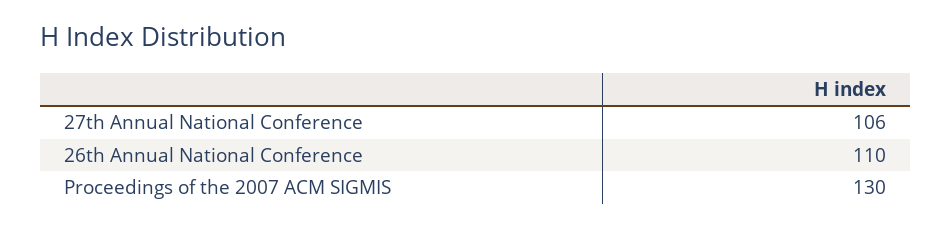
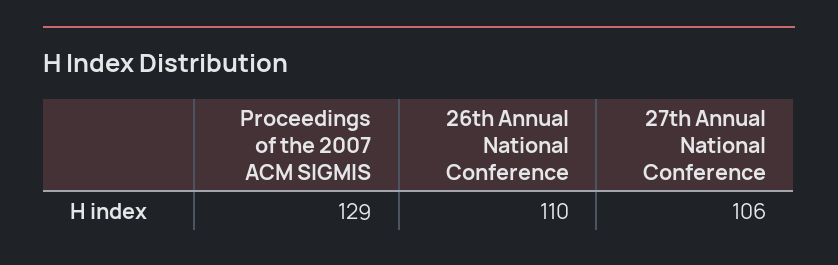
Proceedings of the 2007 ACM SIGMIS: 130 -> 129

